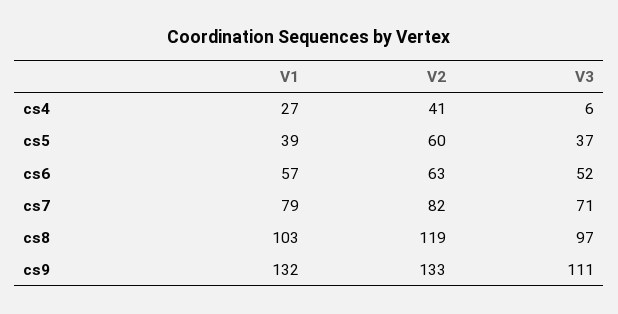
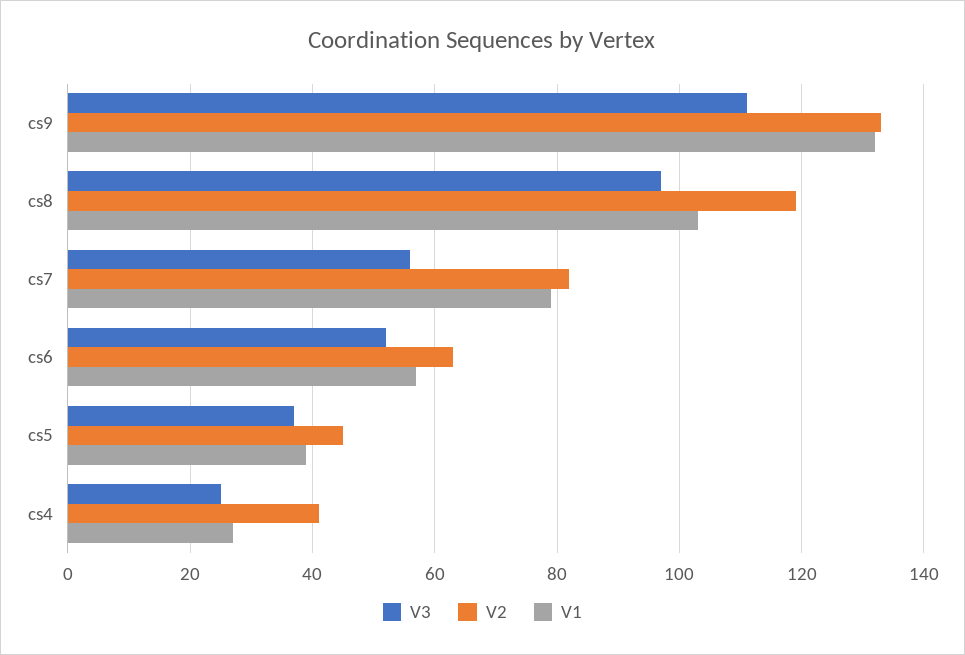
V3, cs4: 6 -> 25
V2, cs5: 60 -> 45
V3, cs7: 71 -> 55

